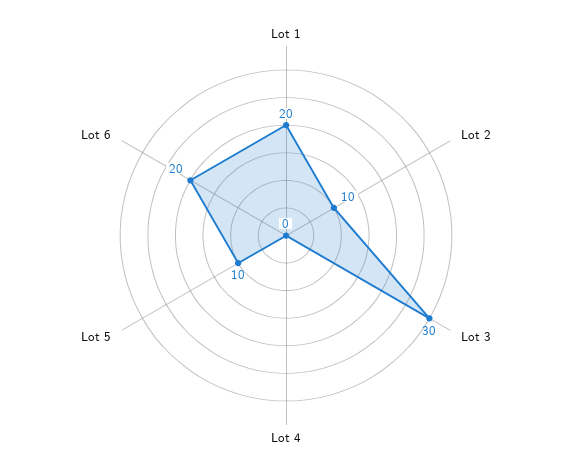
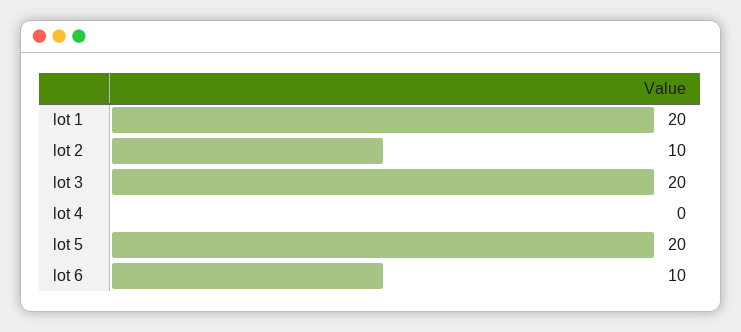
Lot 3: 30 -> 20
Lot 5: 10 -> 20
Lot 6: 20 -> 10

